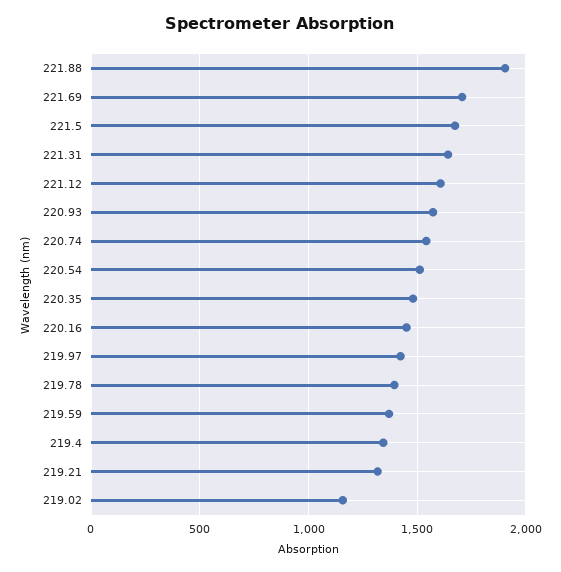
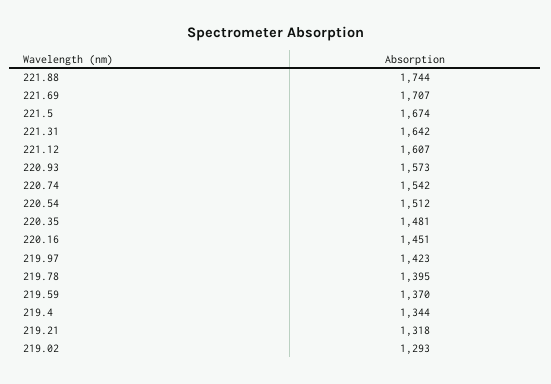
221.88: 1900 -> 1744
219.02: 1150 -> 1293

